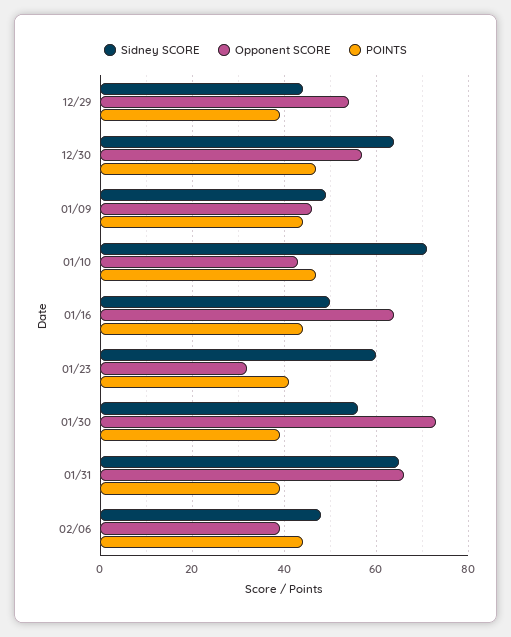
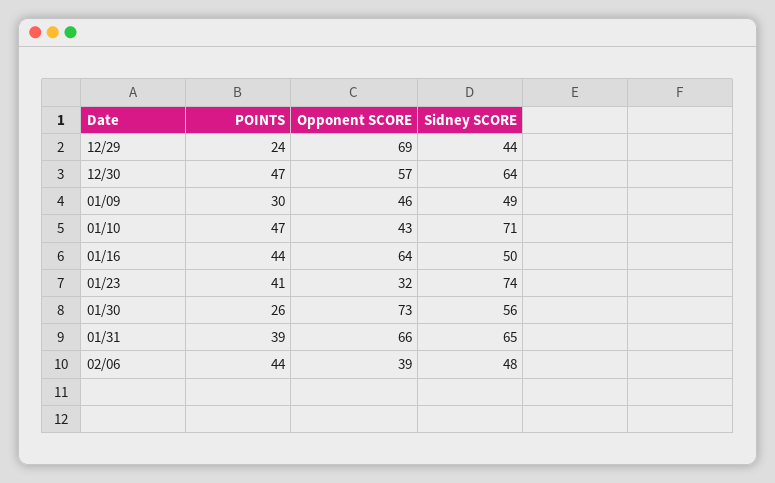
Opponent SCORE, 12/29: 55 -> 69
POINTS, 12/29: 40 -> 24
POINTS, 01/09: 45 -> 30
Sidney SCORE, 01/23: 60 -> 74
POINTS, 01/30: 40 -> 26

